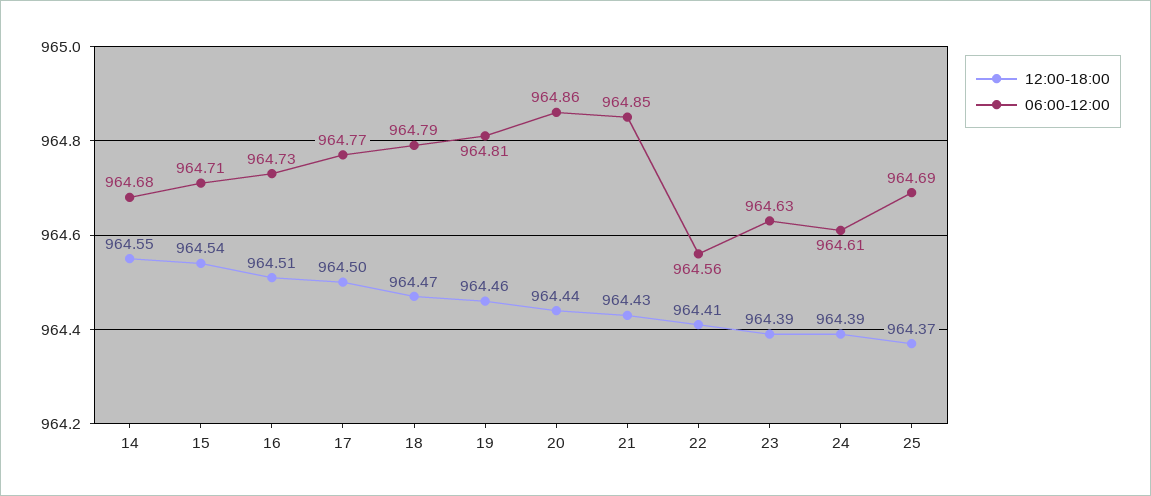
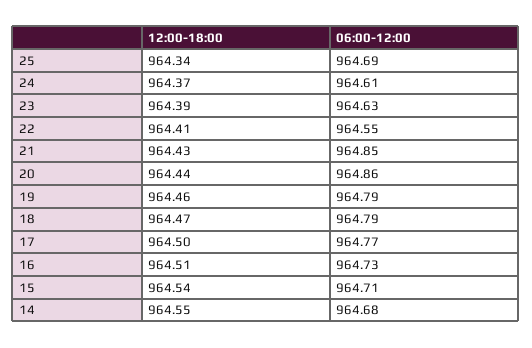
06:00-12:00, 19: 964.81 -> 964.79
06:00-12:00, 22: 964.56 -> 964.55
12:00-18:00, 24: 964.39 -> 964.37
12:00-18:00, 25: 964.37 -> 964.34

